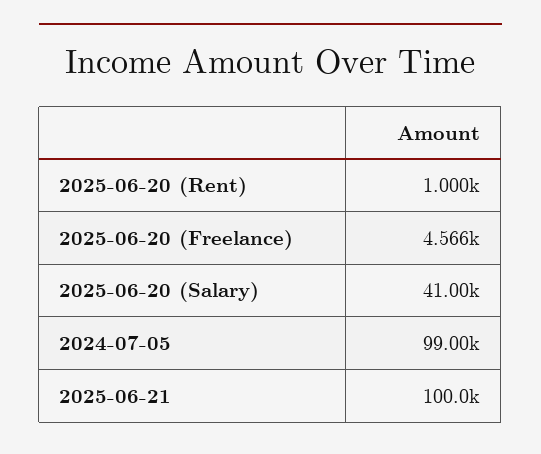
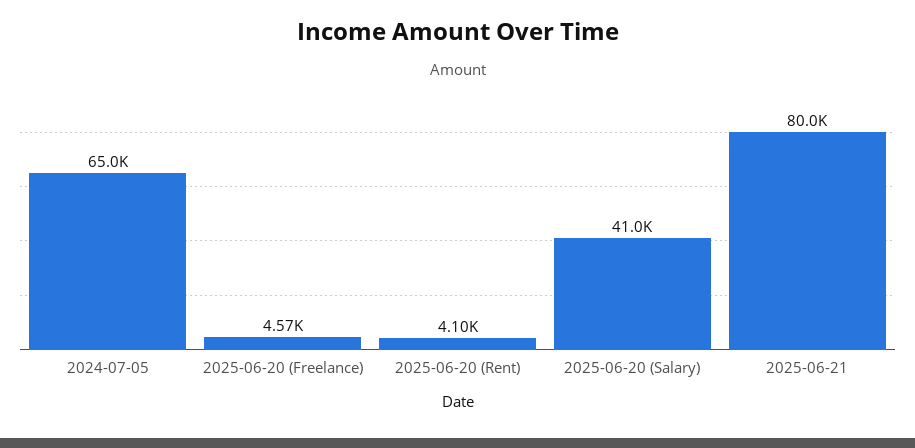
2025-06-20 (Rent): 1000 -> 4100
2024-07-05: 99000 -> 65000
2025-06-21: 100000 -> 80000

